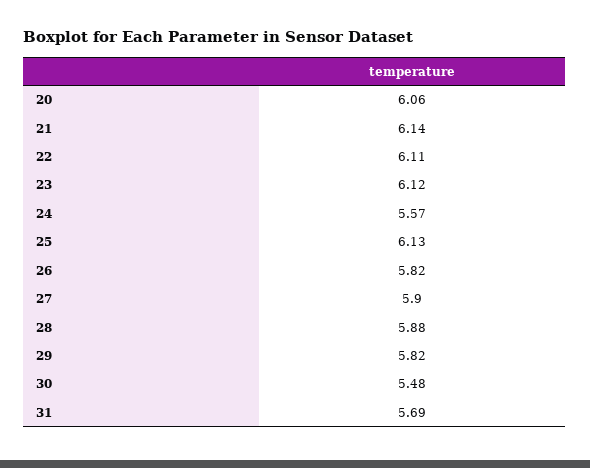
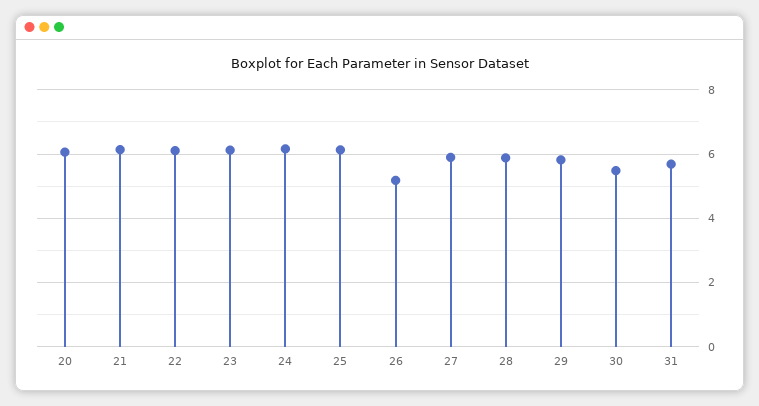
24: 5.57 -> 6.2
26: 5.82 -> 5.2

